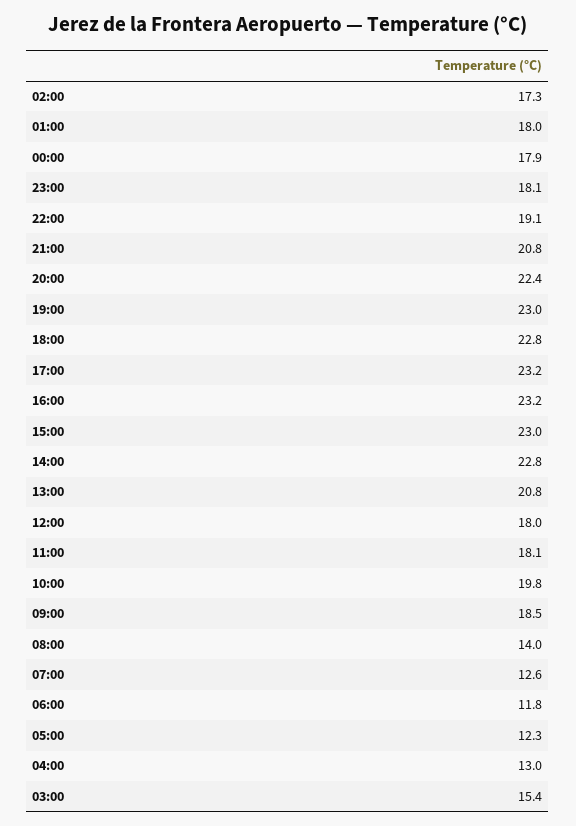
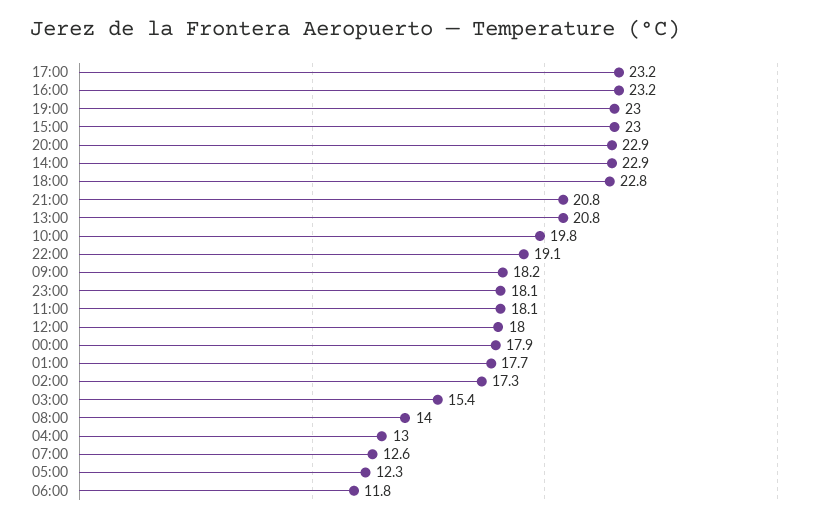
01:00: 18 -> 17.7
20:00: 22.4 -> 22.9
14:00: 22.8 -> 22.9
09:00: 18.5 -> 18.2

